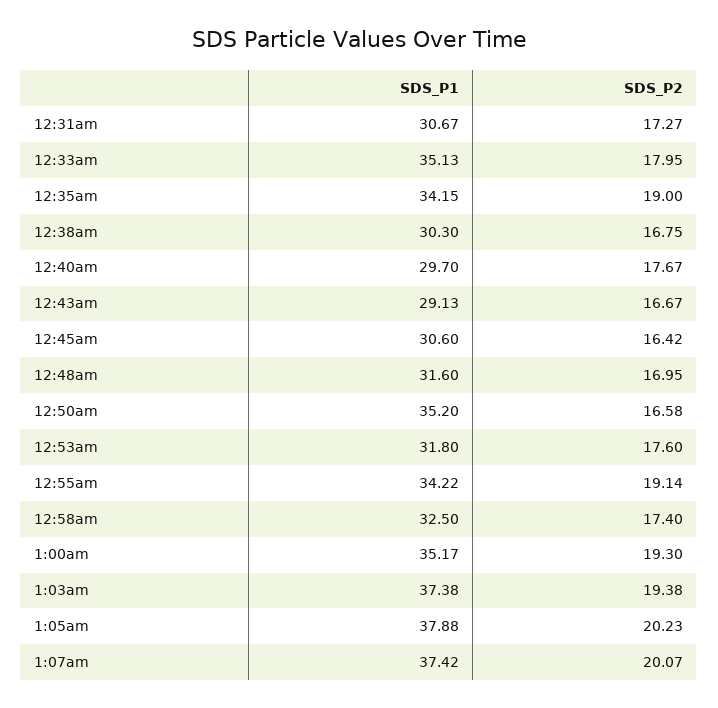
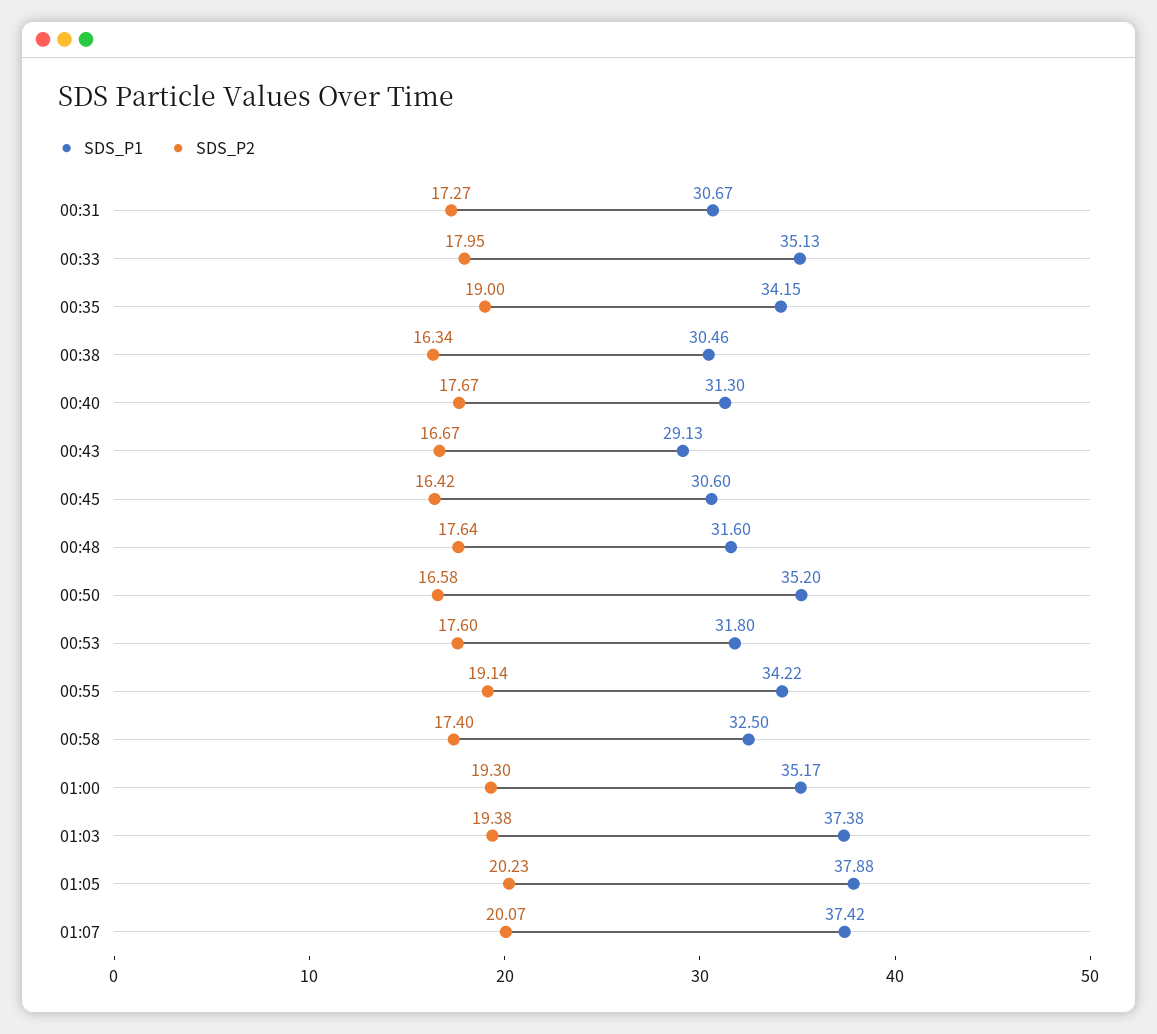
SDS_P1, 12:38am: 30.3 -> 30.46
SDS_P2, 12:38am: 16.75 -> 16.34
SDS_P1, 12:40am: 29.7 -> 31.3
SDS_P2, 12:48am: 16.95 -> 17.64

